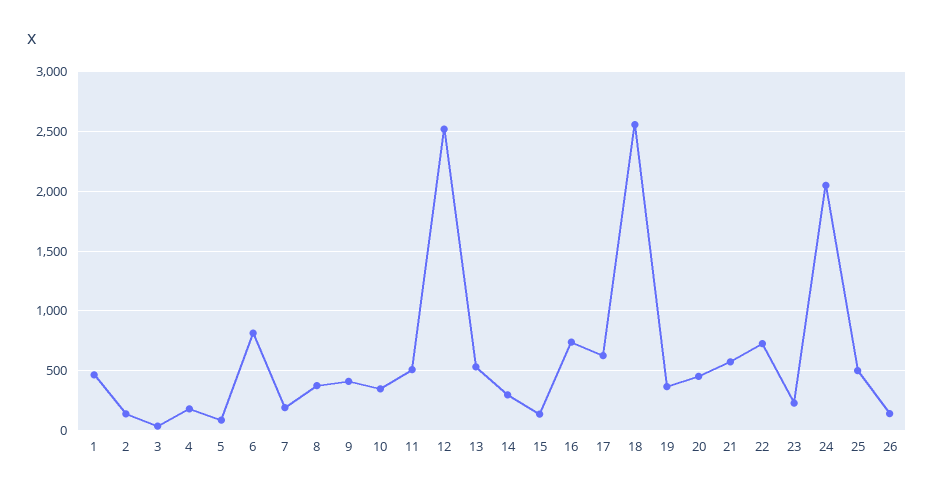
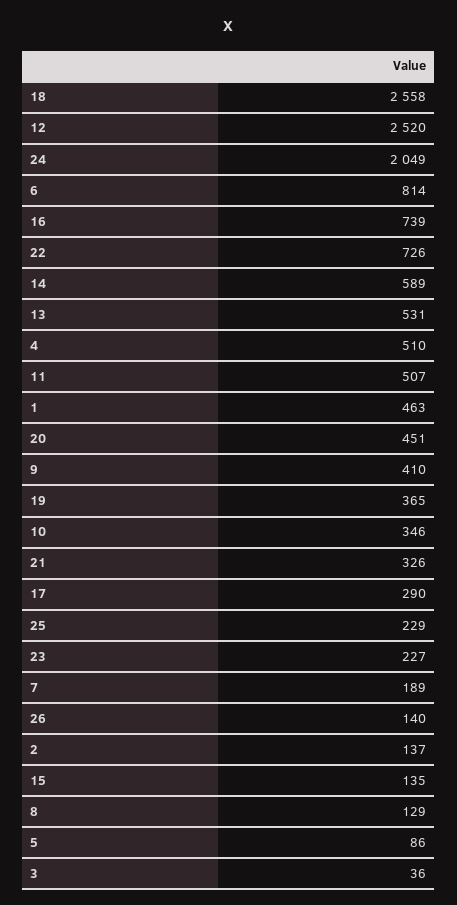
4: 200 -> 510
8: 400 -> 129
14: 300 -> 589
17: 600 -> 290
21: 600 -> 326
25: 500 -> 229

